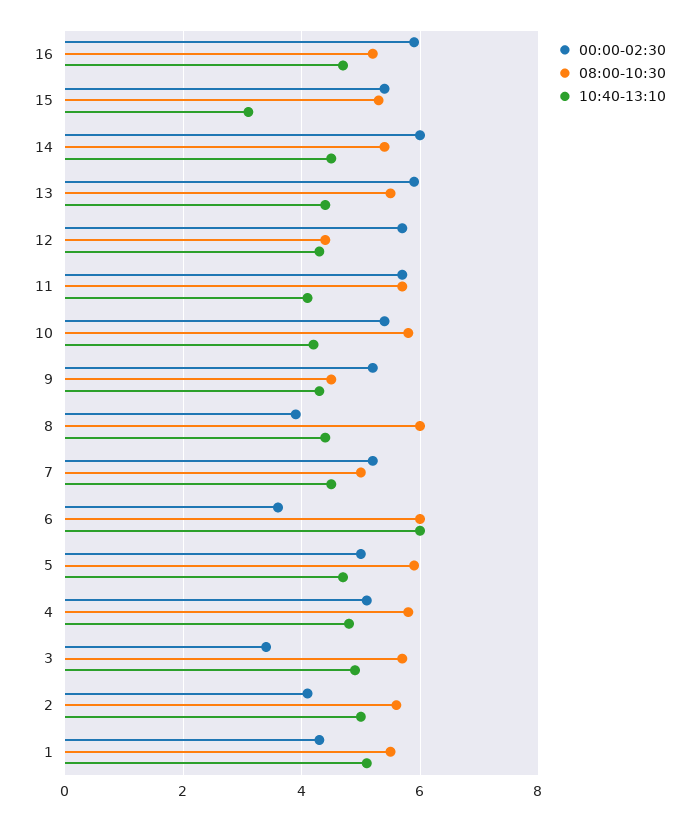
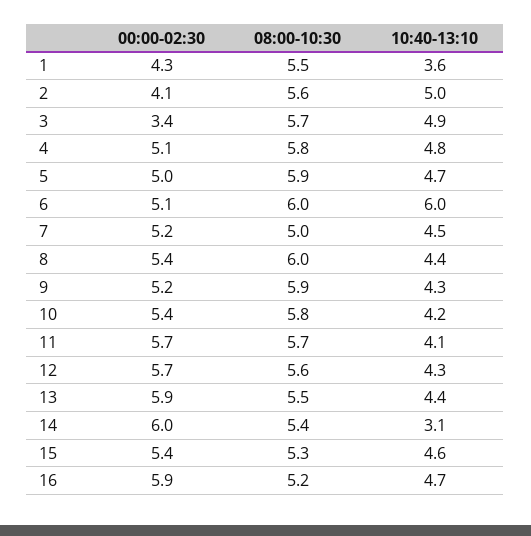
10:40-13:10, 15: 3 -> 4.6
10:40-13:10, 14: 4.5 -> 3.1
08:00-10:30, 12: 4.5 -> 5.6
08:00-10:30, 9: 4.5 -> 5.9
00:00-02:30, 8: 4 -> 5.4
00:00-02:30, 6: 3.5 -> 5.1
10:40-13:10, 1: 5 -> 3.6

